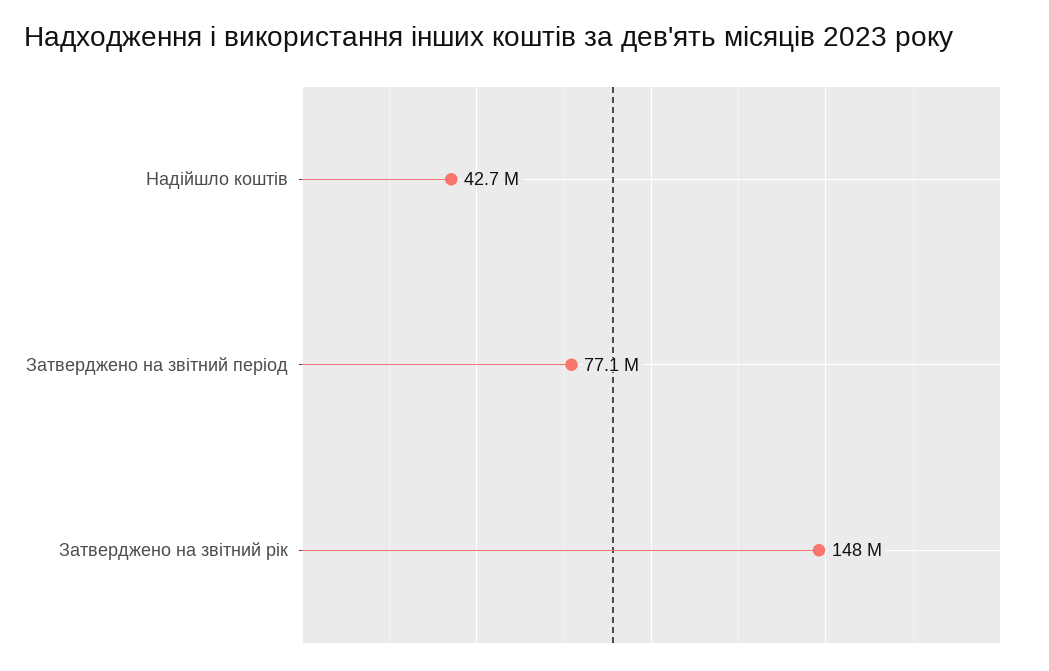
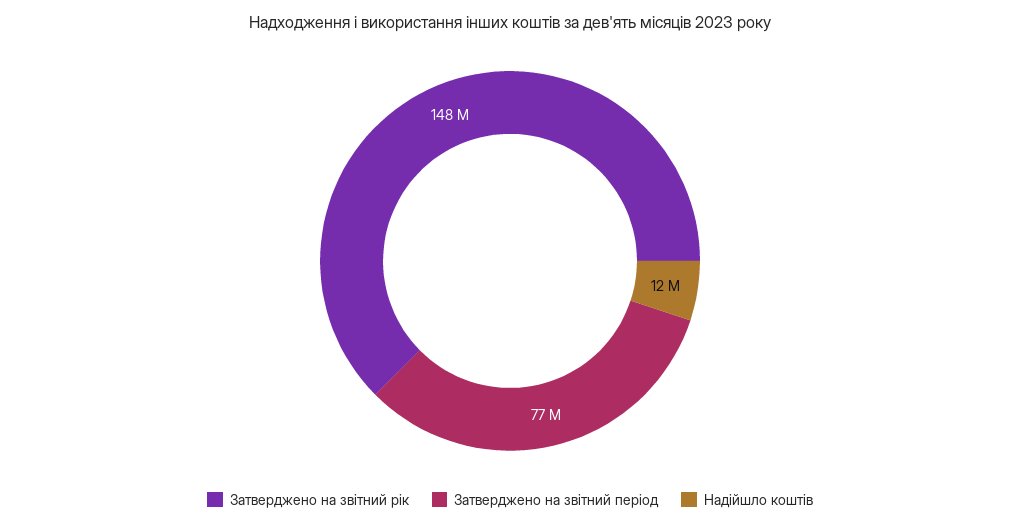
Надійшло коштів: 42700000 -> 12000000

